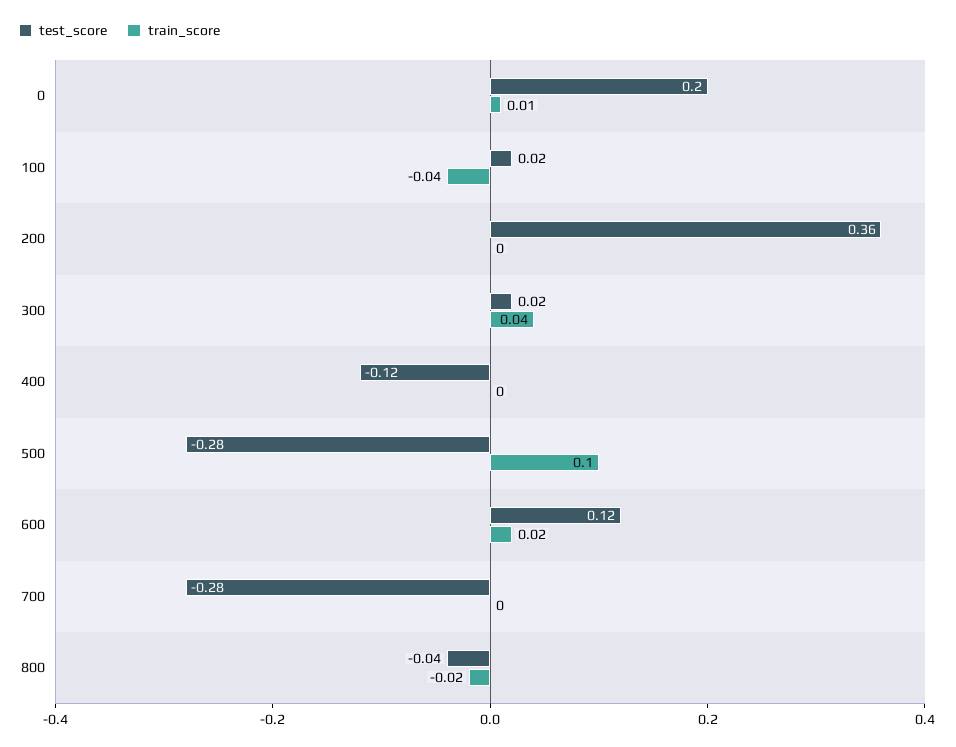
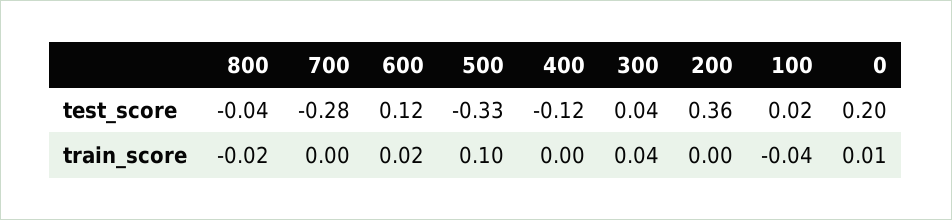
test_score, 300: 0.02 -> 0.04
test_score, 500: -0.28 -> -0.33

